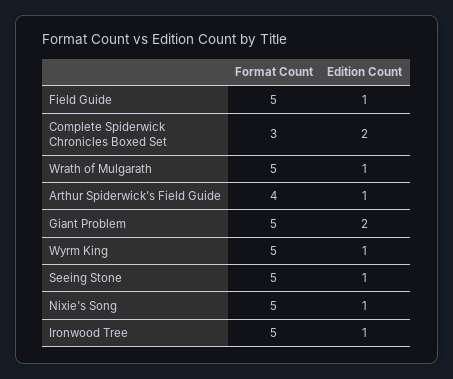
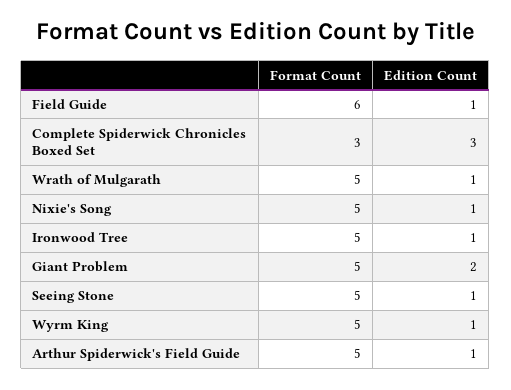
Format Count, Field Guide: 5 -> 6
Edition Count, Complete Spiderwick Chronicles Boxed Set: 2 -> 3
Format Count, Arthur Spiderwick's Field Guide: 4 -> 5

